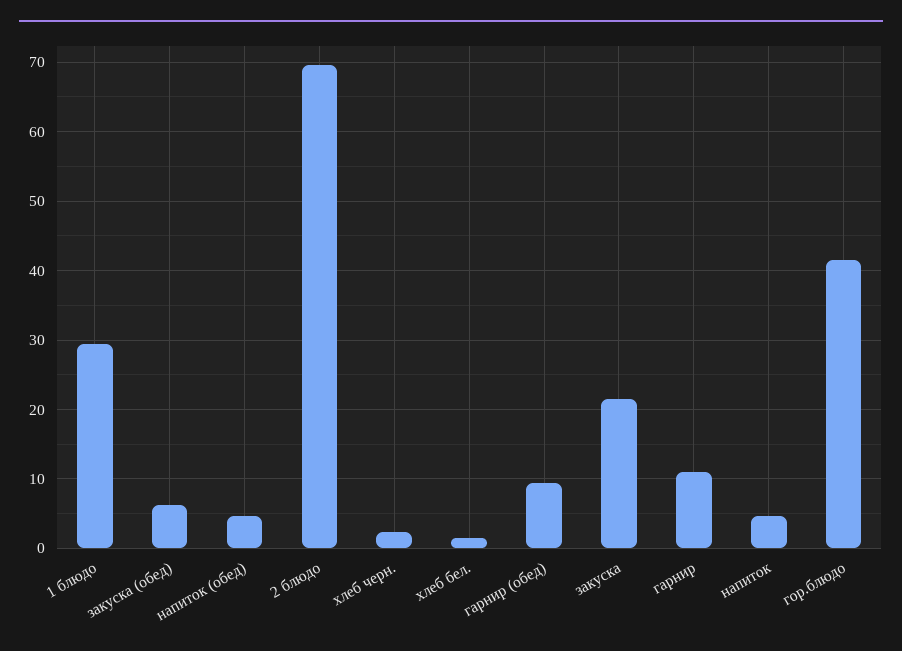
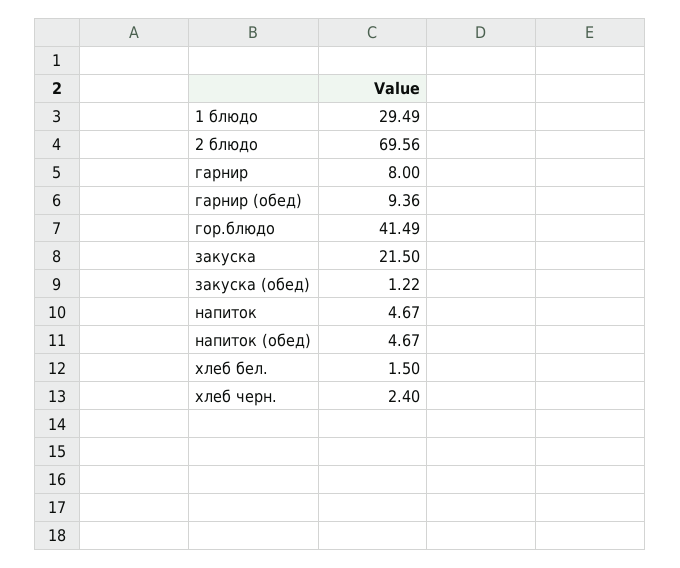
закуска (обед): 6 -> 1.22
гарнир: 11 -> 8

